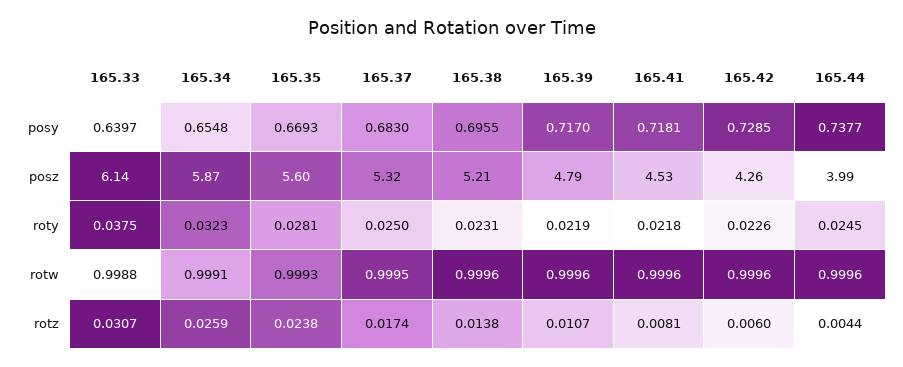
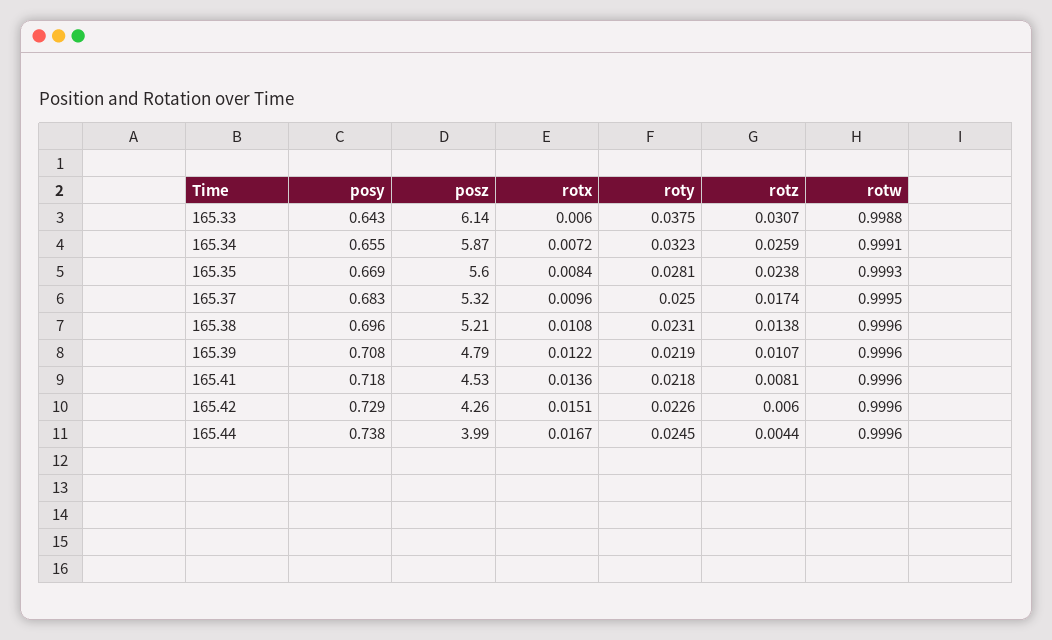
165.33, posy: 0.6397 -> 0.643
165.39, posy: 0.717 -> 0.708
165.33, rotx: none -> 0.006
165.34, rotx: none -> 0.0072
165.35, rotx: none -> 0.0084
165.37, rotx: none -> 0.0096
165.38, rotx: none -> 0.0108
165.39, rotx: none -> 0.0122
165.41, rotx: none -> 0.0136
165.42, rotx: none -> 0.0151
165.44, rotx: none -> 0.0167

